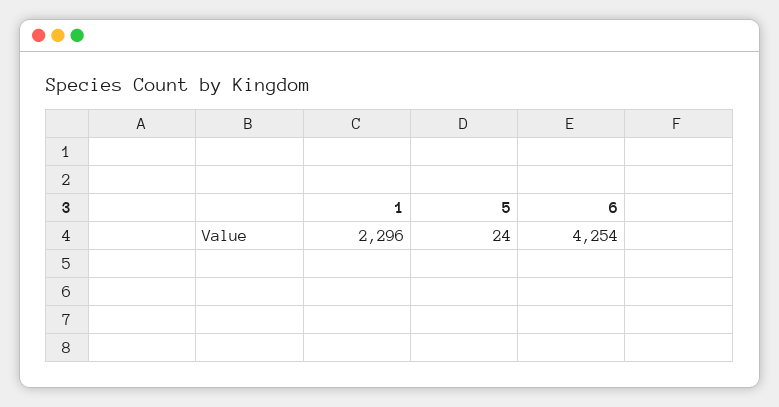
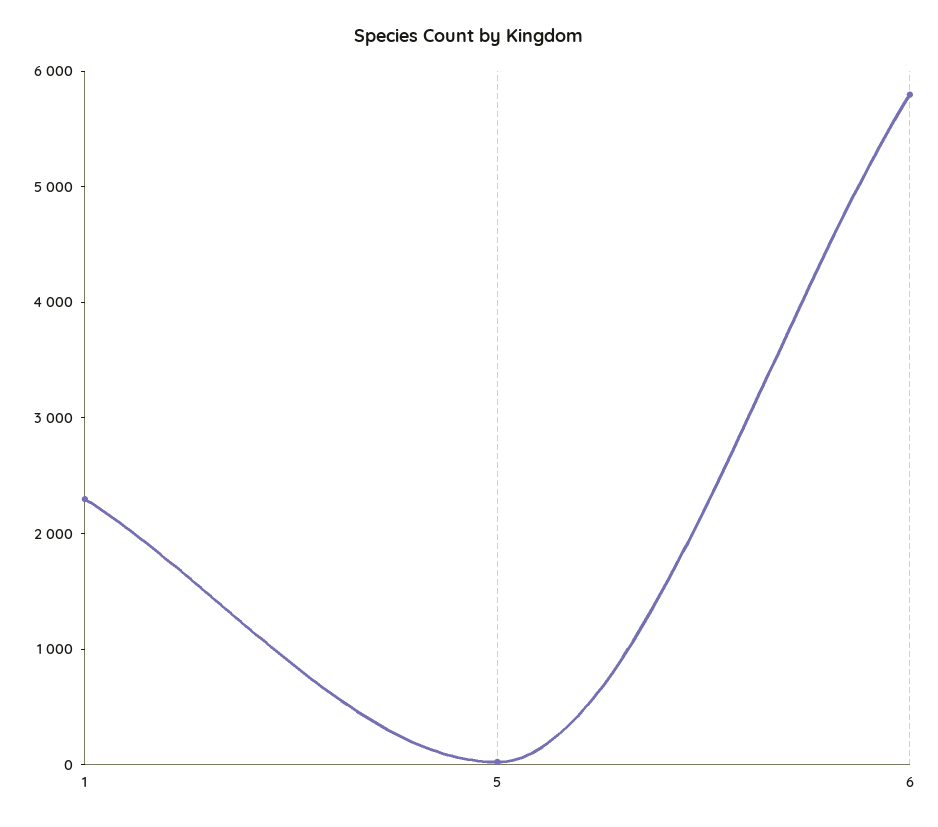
6: 4254 -> 5800

